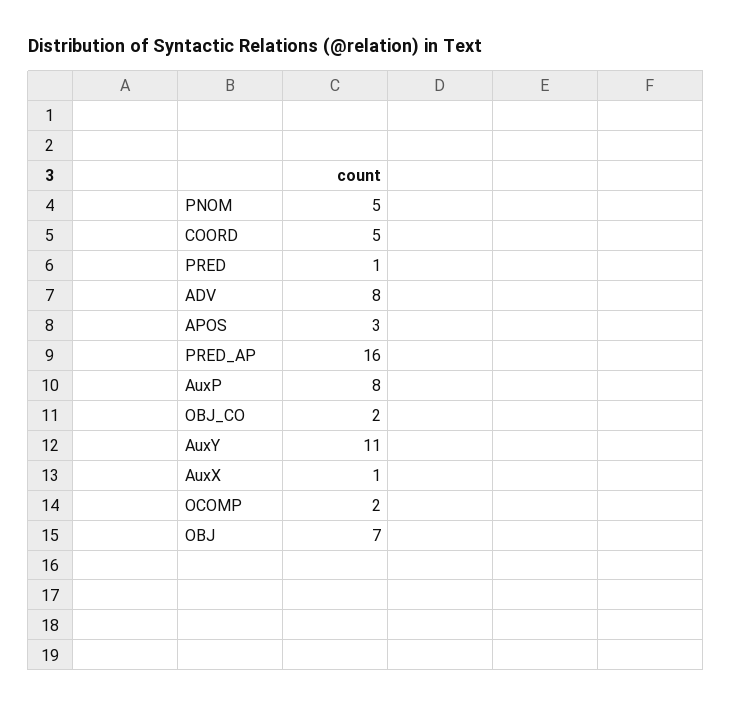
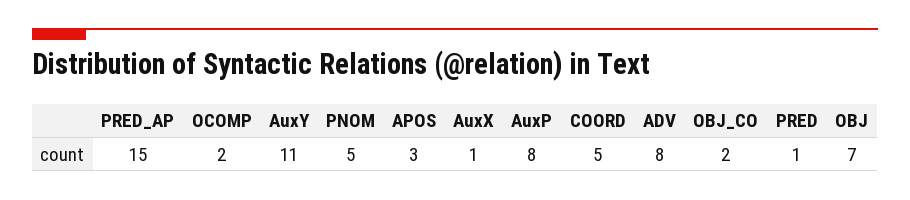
PRED_AP: 16 -> 15

